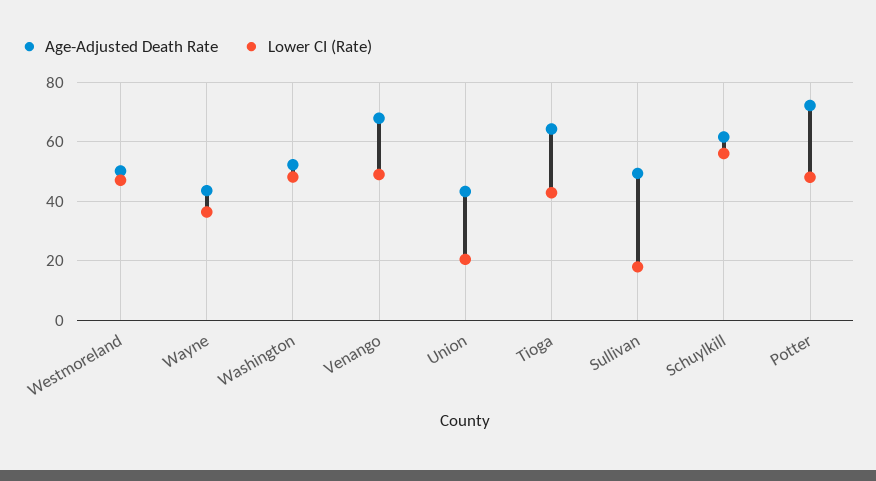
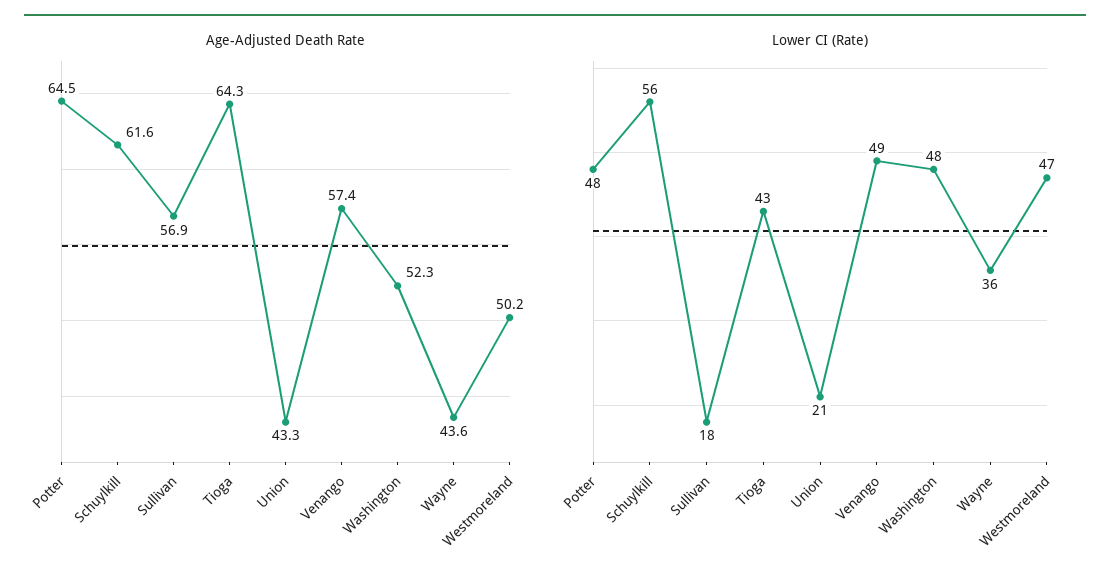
Age-Adjusted Death Rate, Venango: 67.5 -> 57.4
Age-Adjusted Death Rate, Sullivan: 50 -> 56.9
Age-Adjusted Death Rate, Potter: 72.5 -> 64.5

